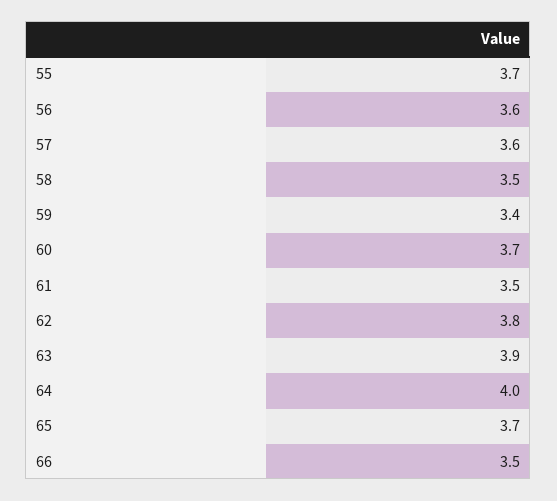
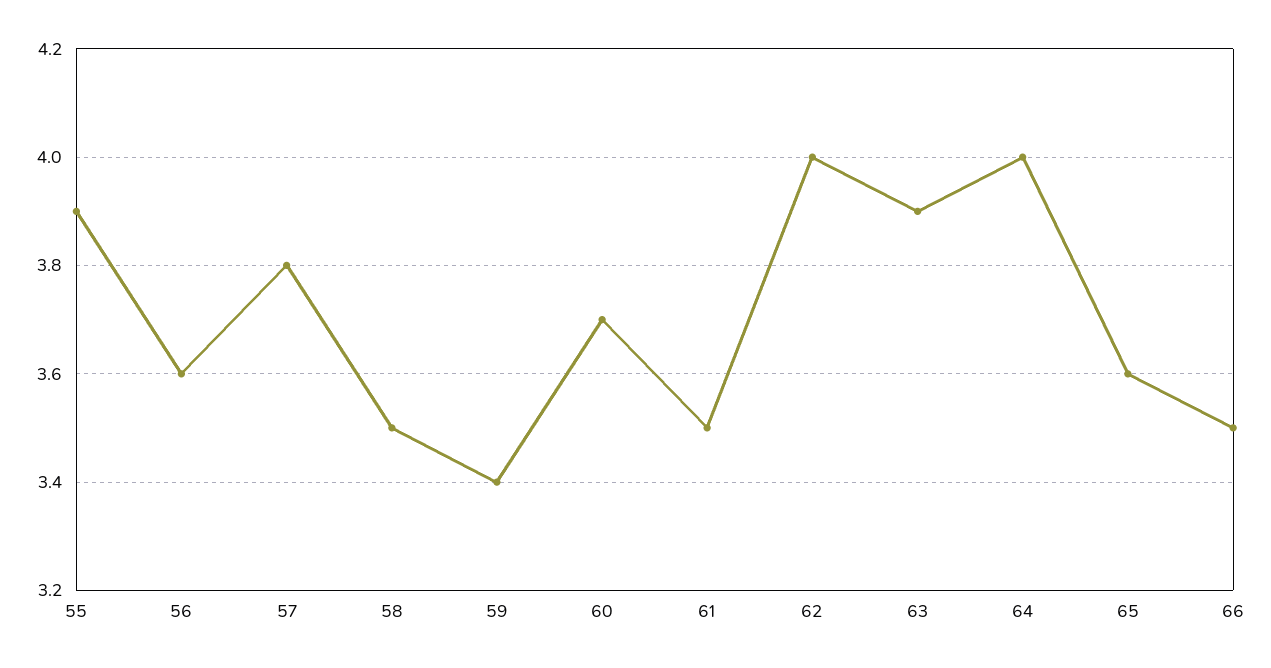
55: 3.7 -> 3.9
57: 3.6 -> 3.8
62: 3.8 -> 4
65: 3.7 -> 3.6

